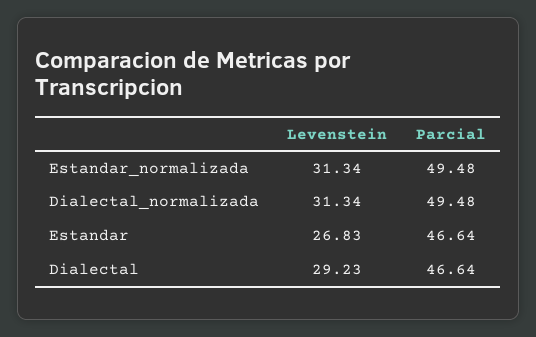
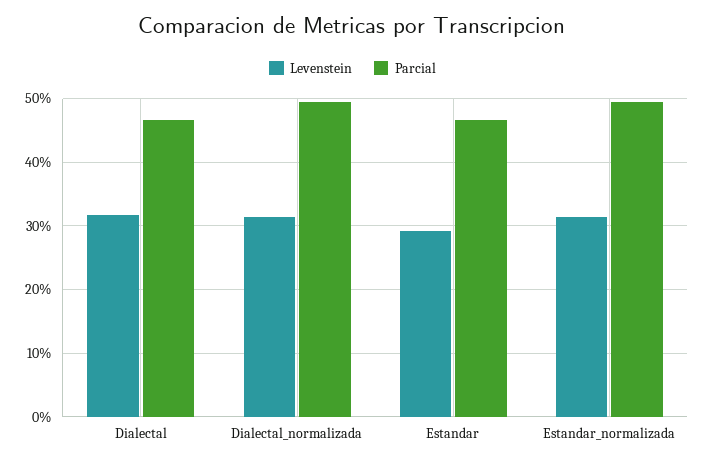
Levenstein, Estandar: 26.83 -> 29
Levenstein, Dialectal: 29.23 -> 32

